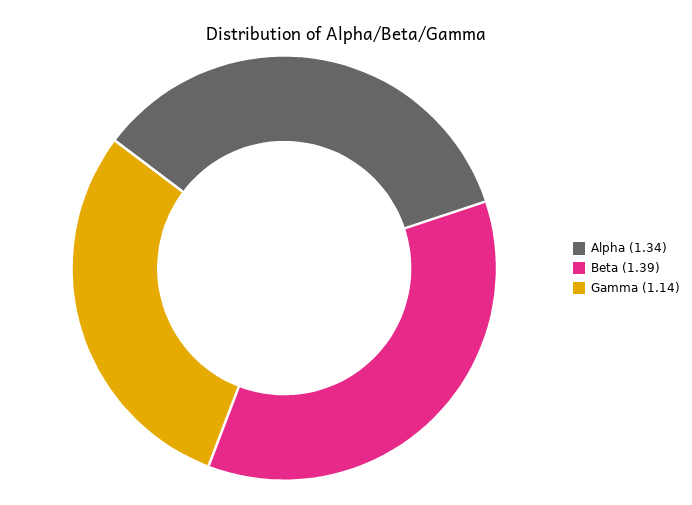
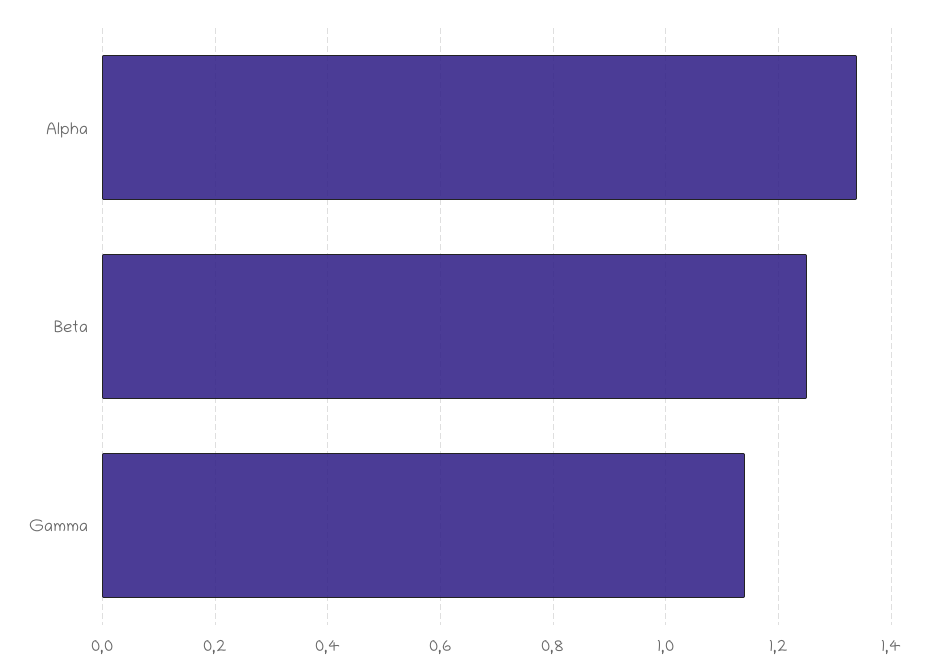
Beta: 1.39 -> 1.25

